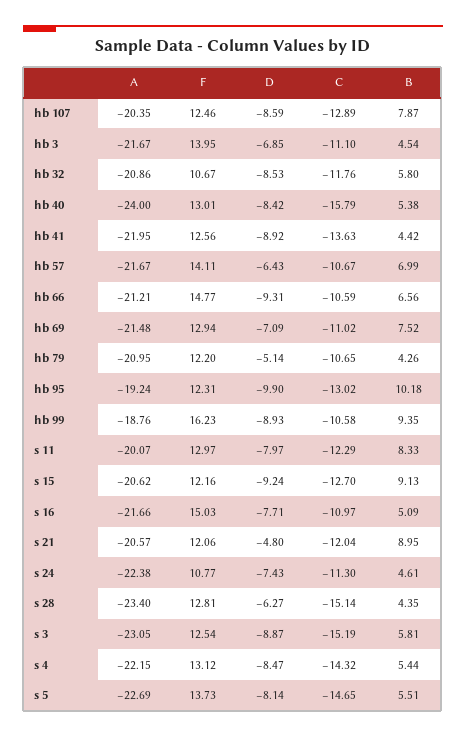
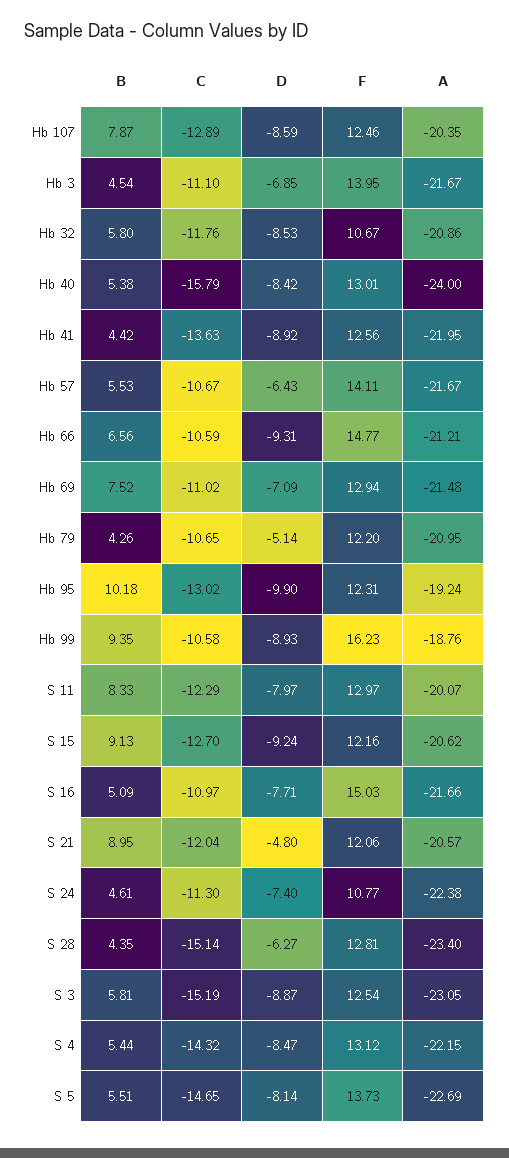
B, hb 57: 6.99 -> 5.53
D, s 24: -7.43 -> -7.4

